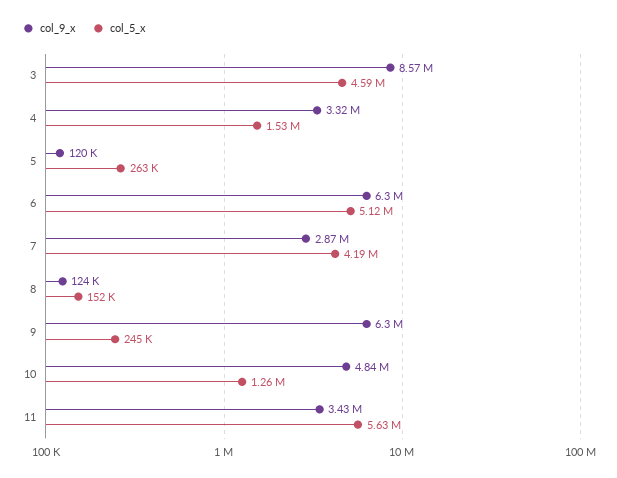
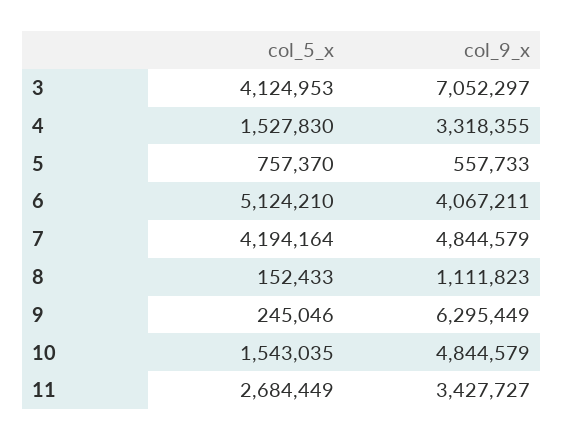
col_9_x, 3: 8570000 -> 7052297
col_5_x, 3: 4590000 -> 4124953
col_9_x, 5: 120000 -> 557733
col_5_x, 5: 263000 -> 757370
col_9_x, 6: 6300000 -> 4067211
col_9_x, 7: 2870000 -> 4844579
col_9_x, 8: 124000 -> 1111823
col_5_x, 10: 1260000 -> 1543035
col_5_x, 11: 5630000 -> 2684449

